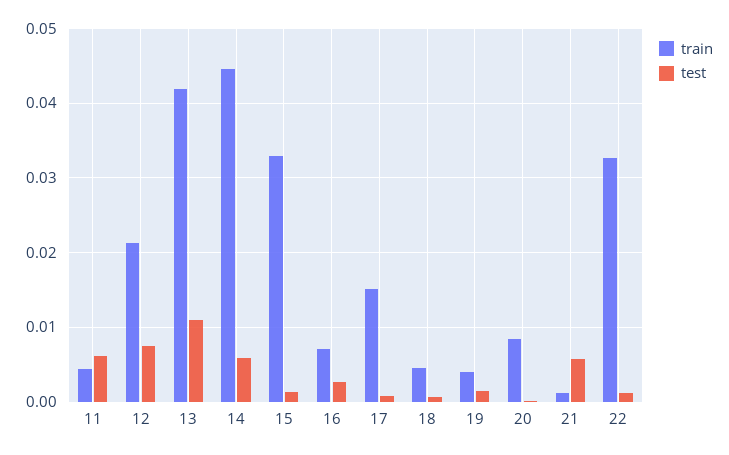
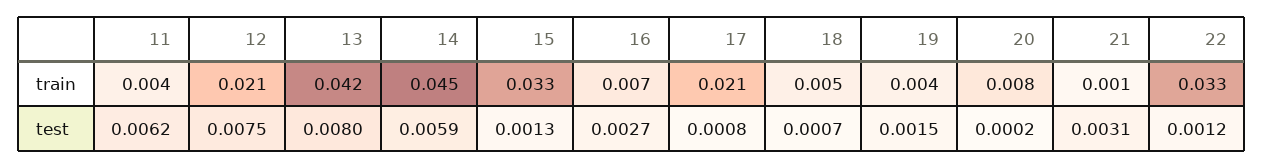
test, 13: 0.011 -> 0.008
train, 17: 0.015 -> 0.021
test, 21: 0.006 -> 0.0031

